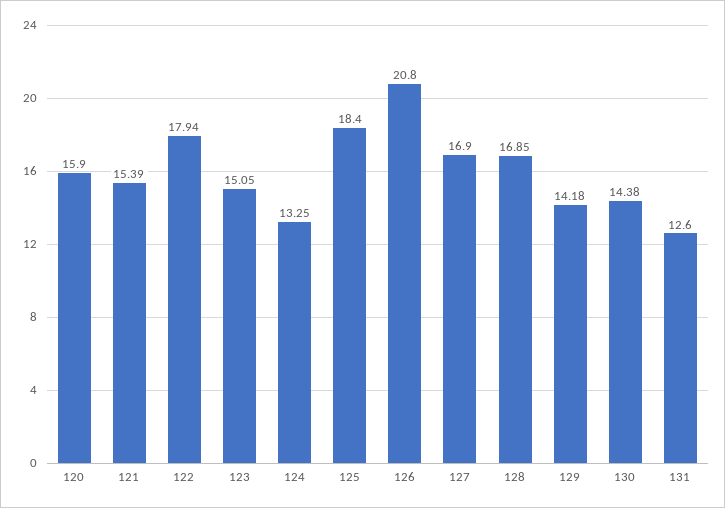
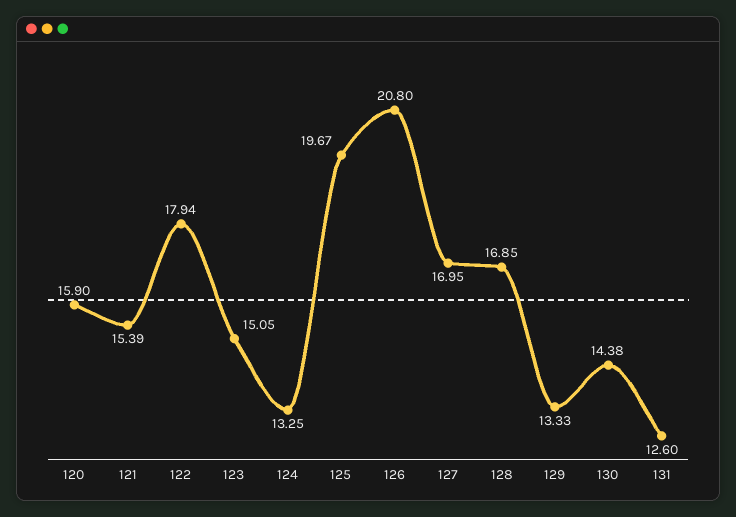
125: 18.4 -> 19.67
127: 16.9 -> 16.95
129: 14.18 -> 13.33

